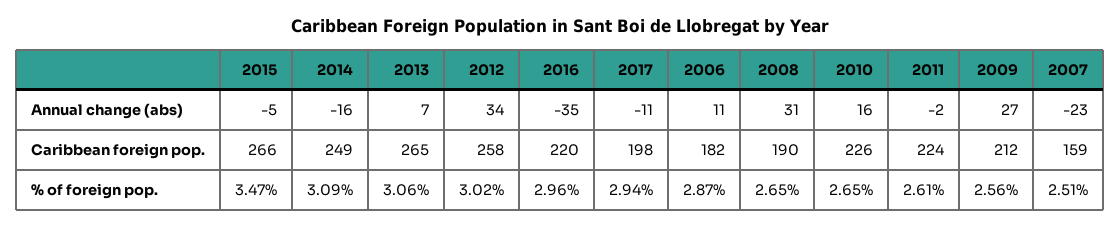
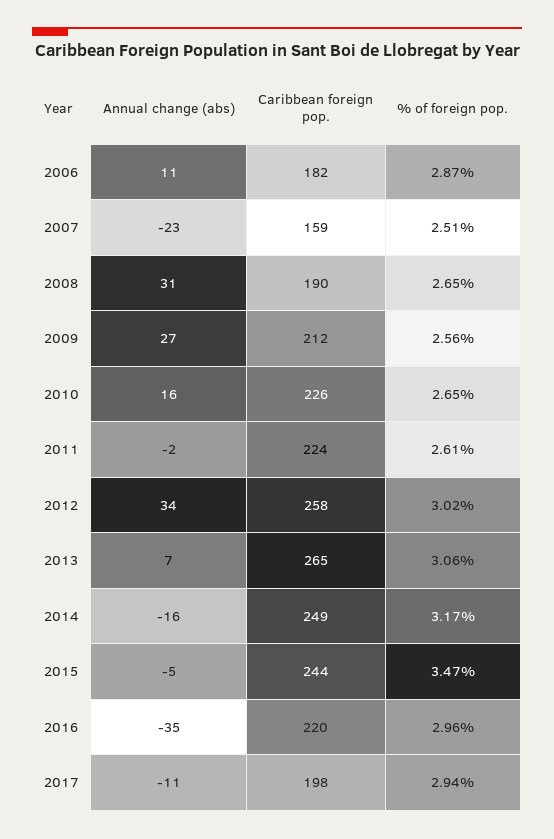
2015, Caribbean foreign pop.: 266 -> 244
2014, % of foreign pop.: 3.09 -> 3.17

